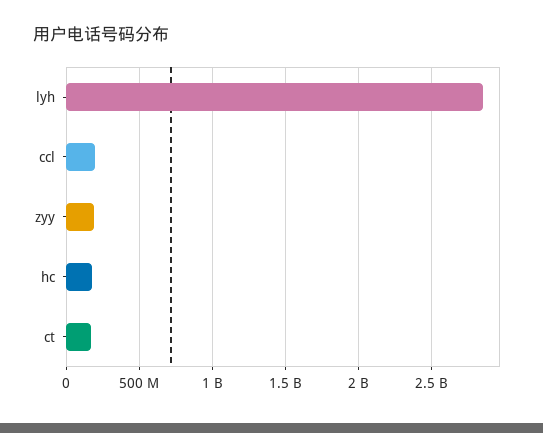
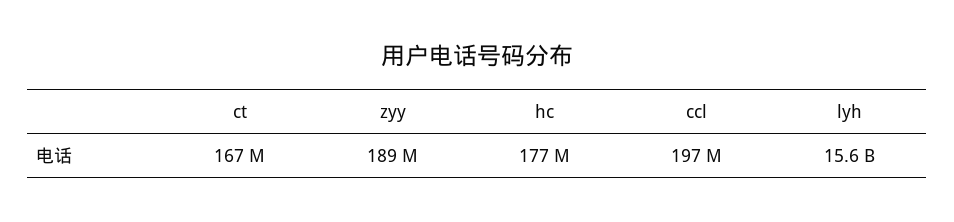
lyh: 2850000000 -> 15600000000

